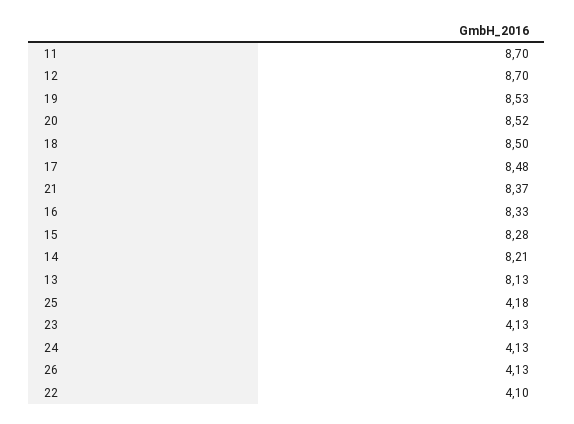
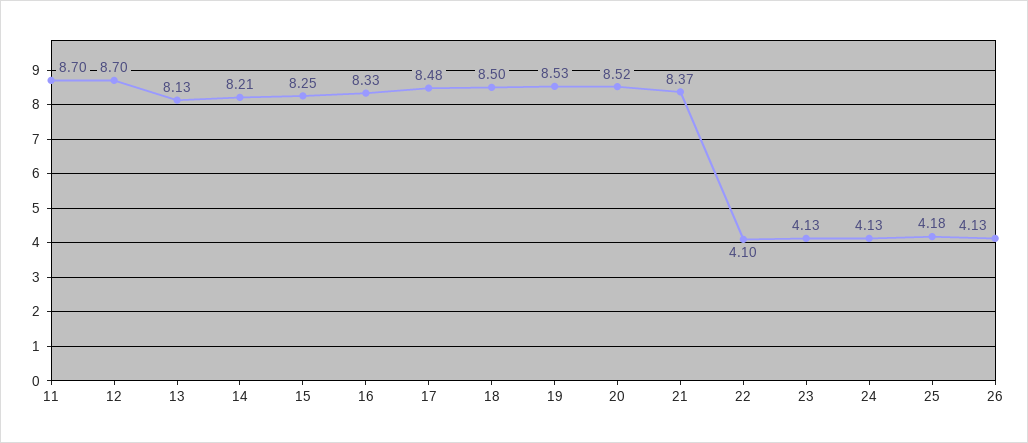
15: 8.28 -> 8.25

